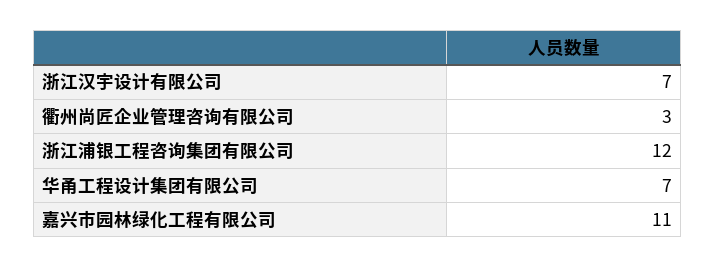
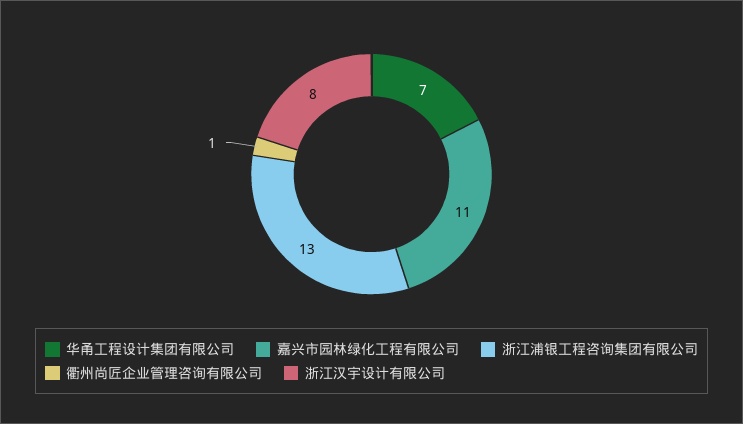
浙江汉宇设计有限公司: 7 -> 8
衢州尚匠企业管理咨询有限公司: 3 -> 1
浙江浦银工程咨询集团有限公司: 12 -> 13

